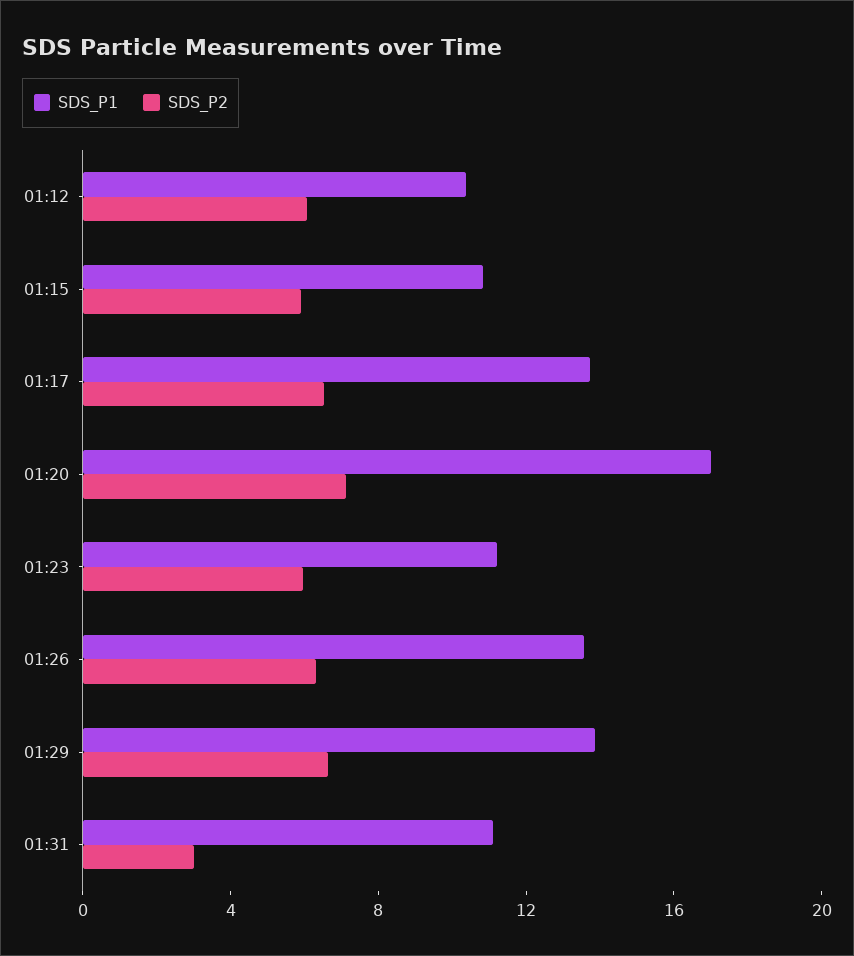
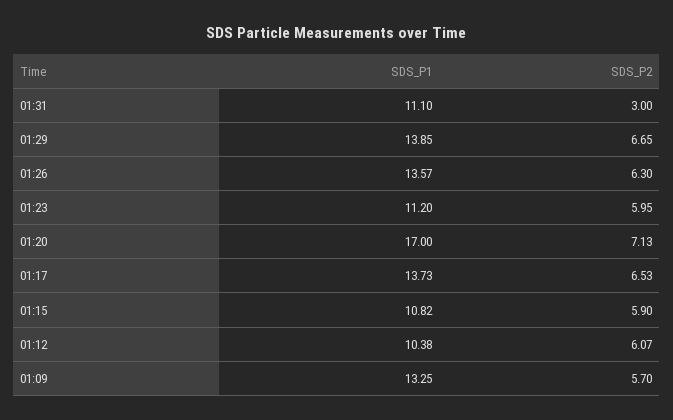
SDS_P1, 01:09: none -> 13.25
SDS_P2, 01:09: none -> 5.7

